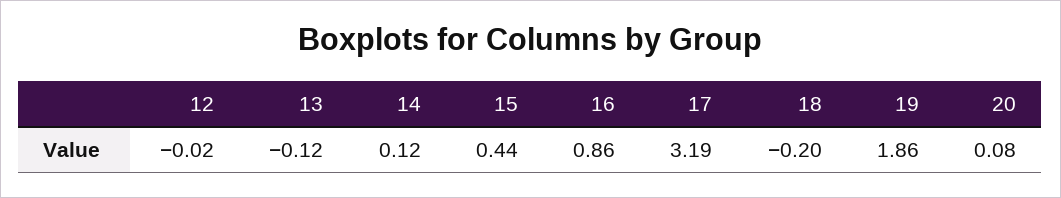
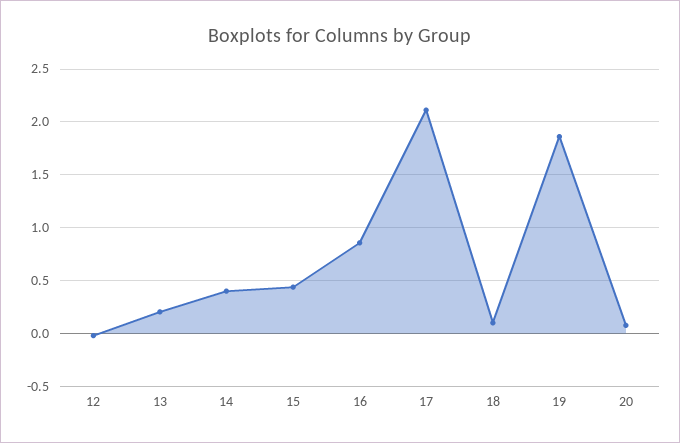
13: -0.12 -> 0.2
14: 0.12 -> 0.4
17: 3.19 -> 2.1
18: -0.2 -> 0.1

